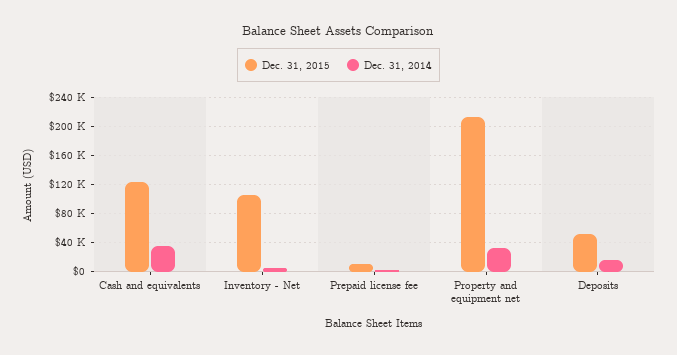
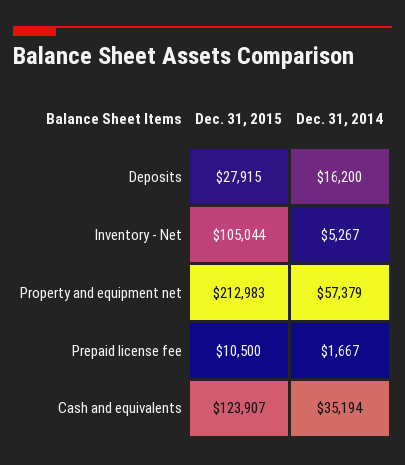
Dec. 31, 2014, Property and equipment net: 30000 -> 57379
Dec. 31, 2015, Deposits: 50000 -> 27915

